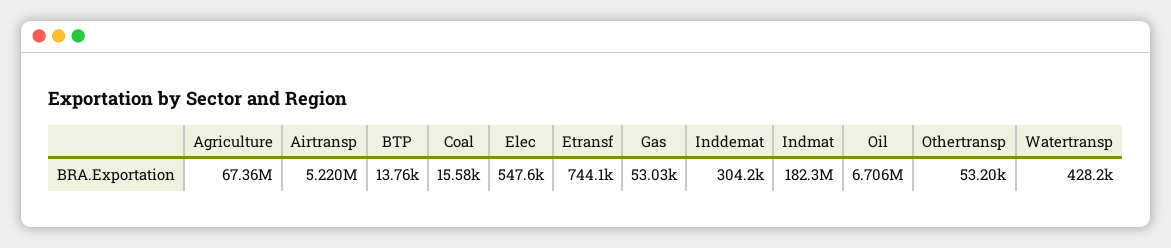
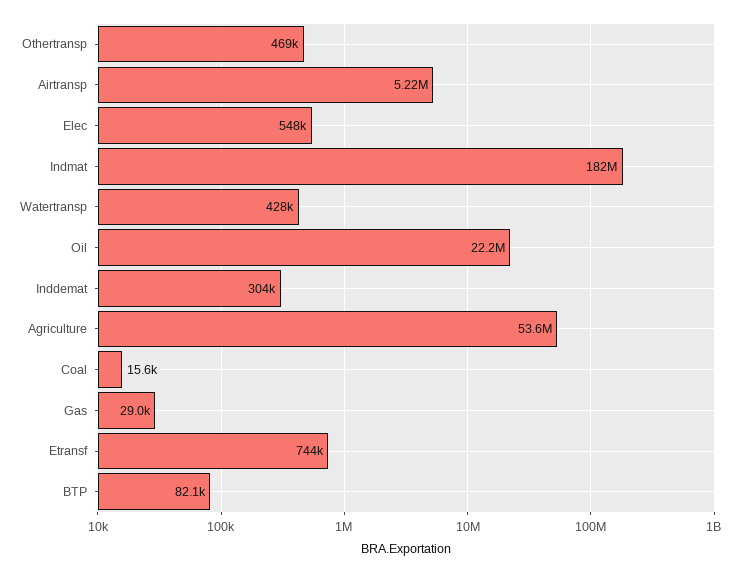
Agriculture: 67360000 -> 53600000
BTP: 13760 -> 82100
Gas: 53030 -> 29000
Oil: 6706000 -> 22200000
Othertransp: 53200 -> 469000

